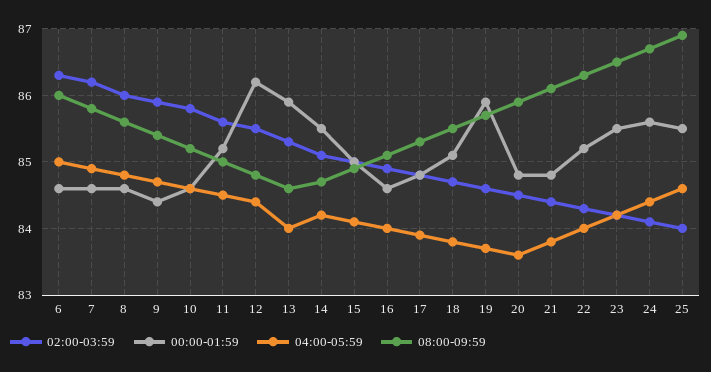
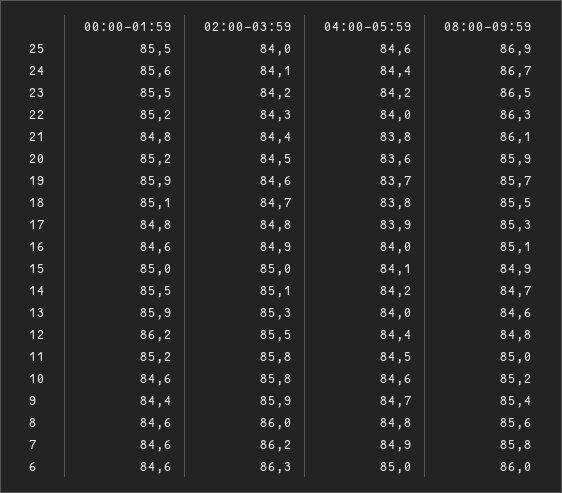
02:00-03:59, 11: 85.6 -> 85.8
00:00-01:59, 20: 84.8 -> 85.2

